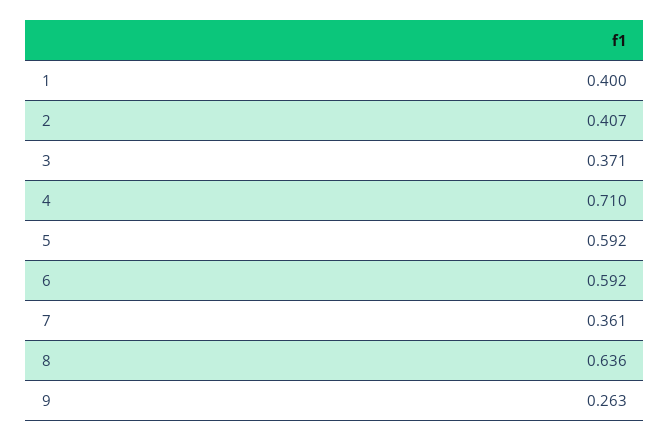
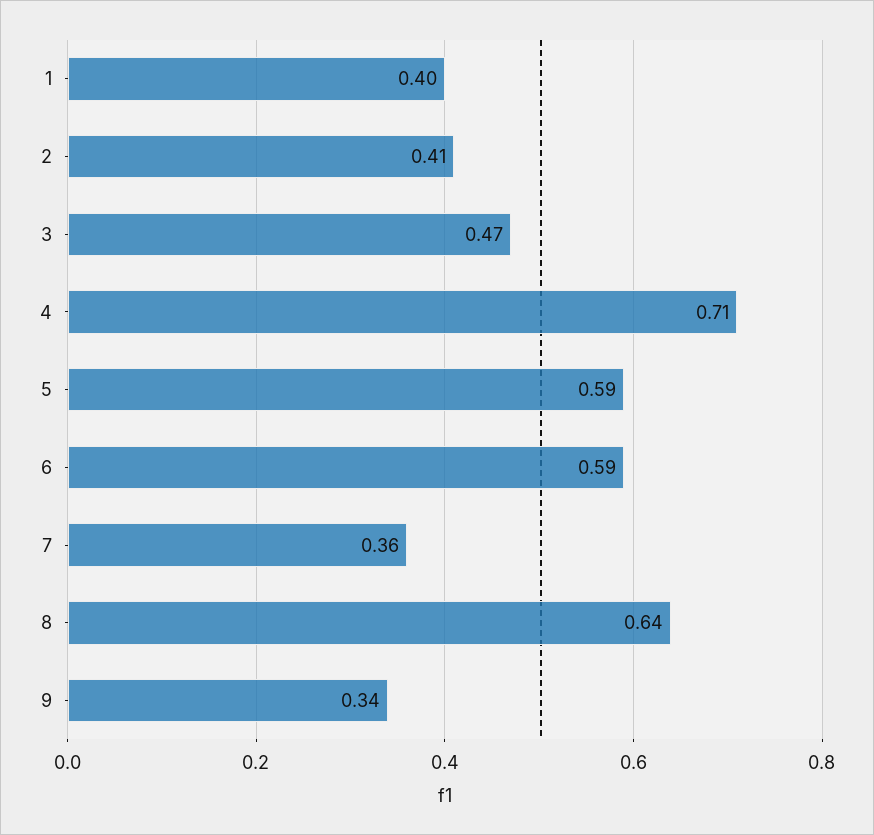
3: 0.371 -> 0.47
9: 0.263 -> 0.34

